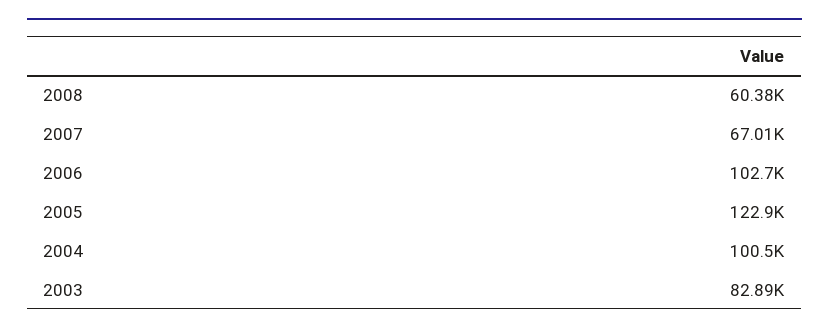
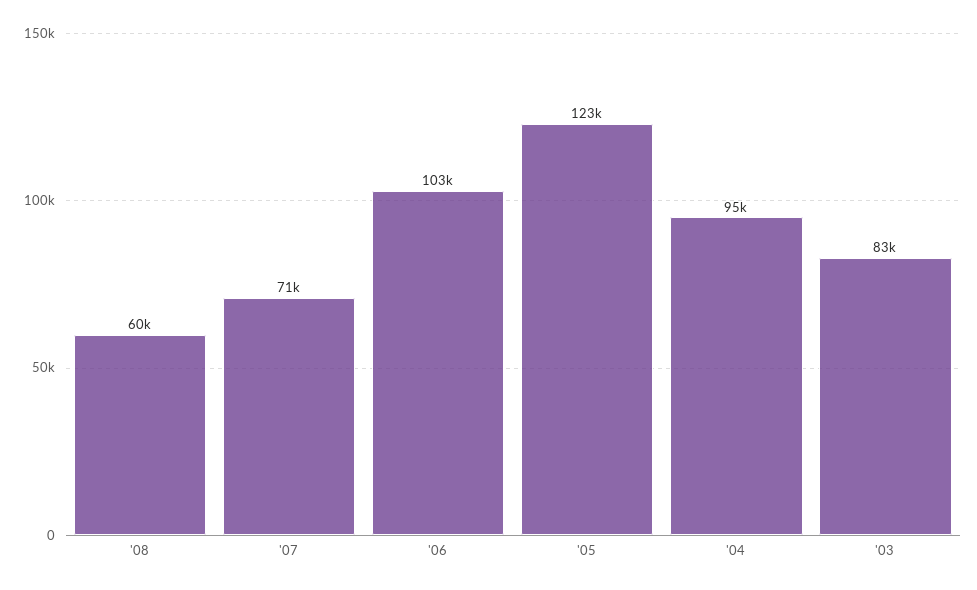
2007: 67010 -> 71000
2004: 100500 -> 95000

